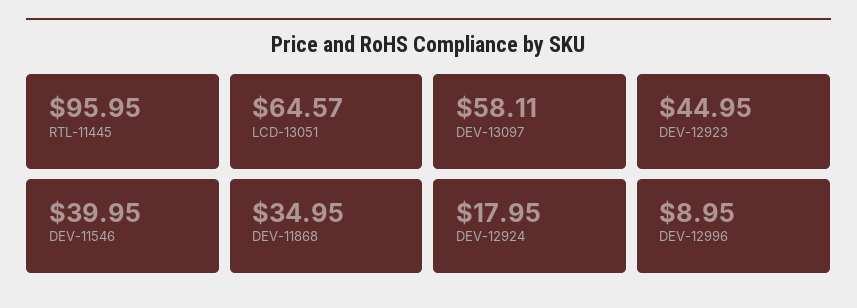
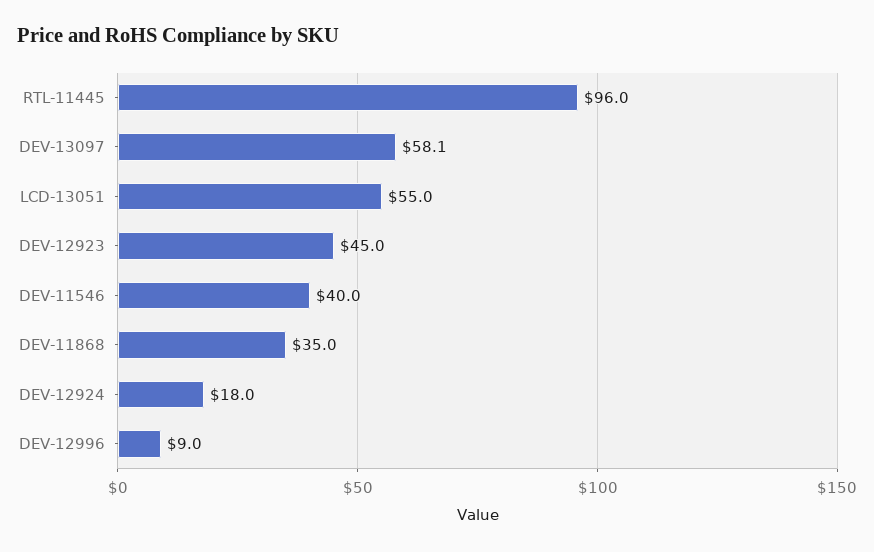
LCD-13051: 64.57 -> 55

